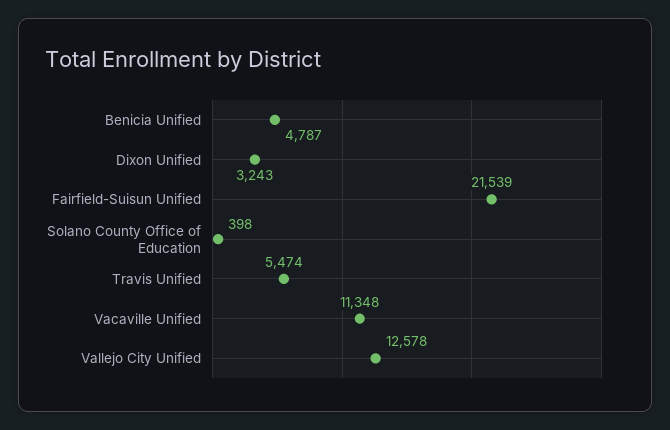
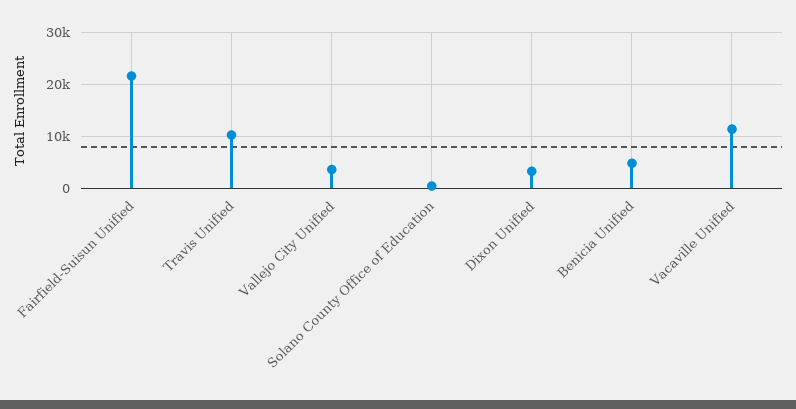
Travis Unified: 5474 -> 10000
Vallejo City Unified: 12578 -> 4000

